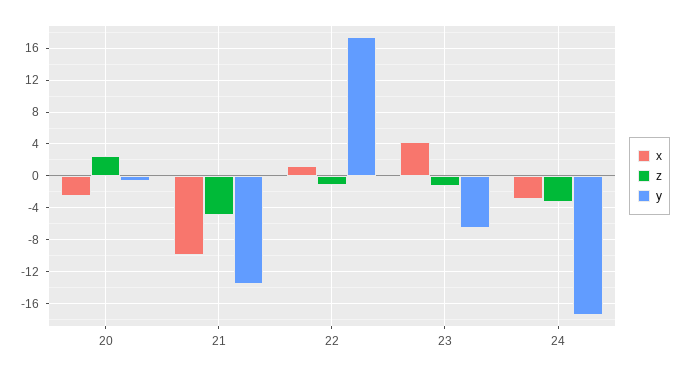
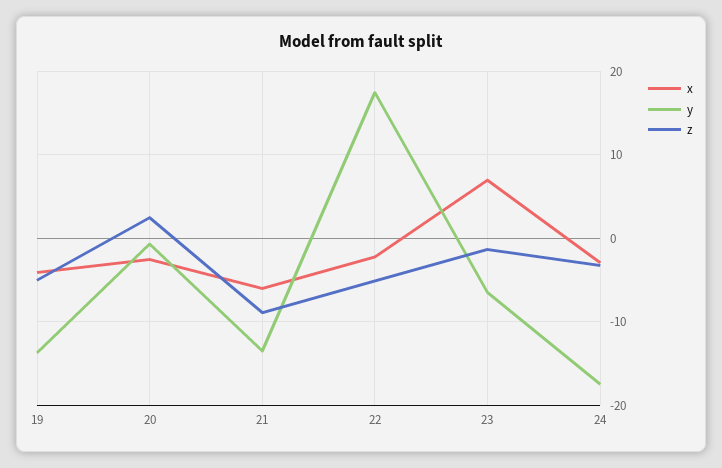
x, 21: -10 -> -6
z, 21: -5 -> -9
x, 22: 1 -> -2
z, 22: -1 -> -5
x, 23: 4 -> 7
x, 19: none -> -4
y, 19: none -> -14
z, 19: none -> -5

